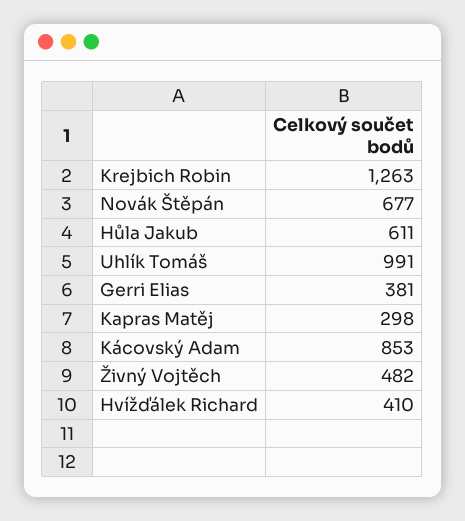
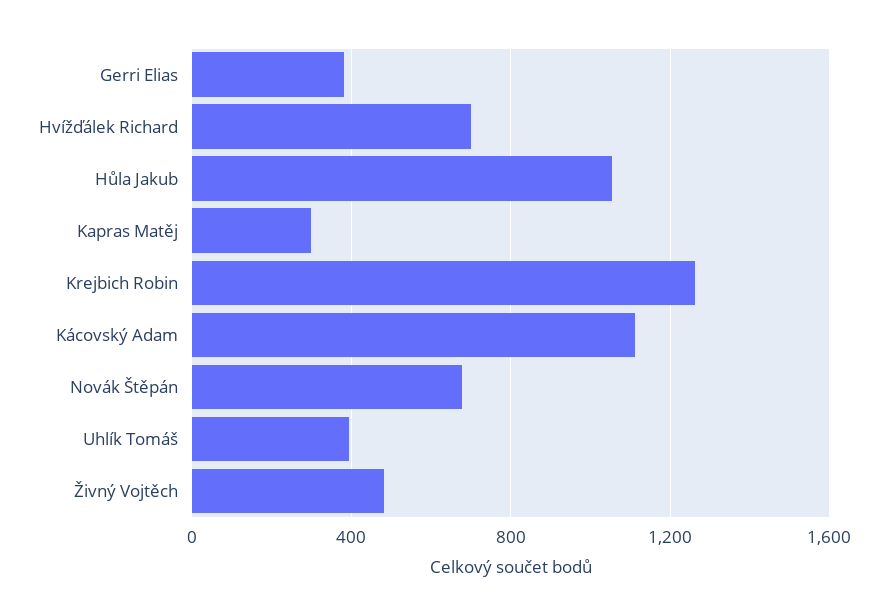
Hůla Jakub: 611 -> 1050
Uhlík Tomáš: 991 -> 400
Kácovský Adam: 853 -> 1100
Hvížďálek Richard: 410 -> 700

